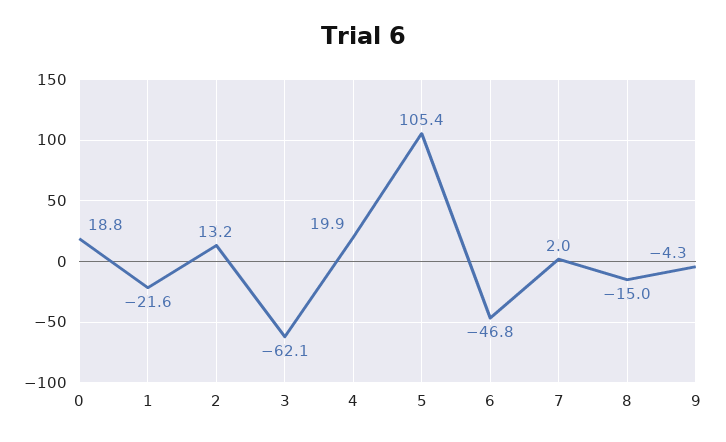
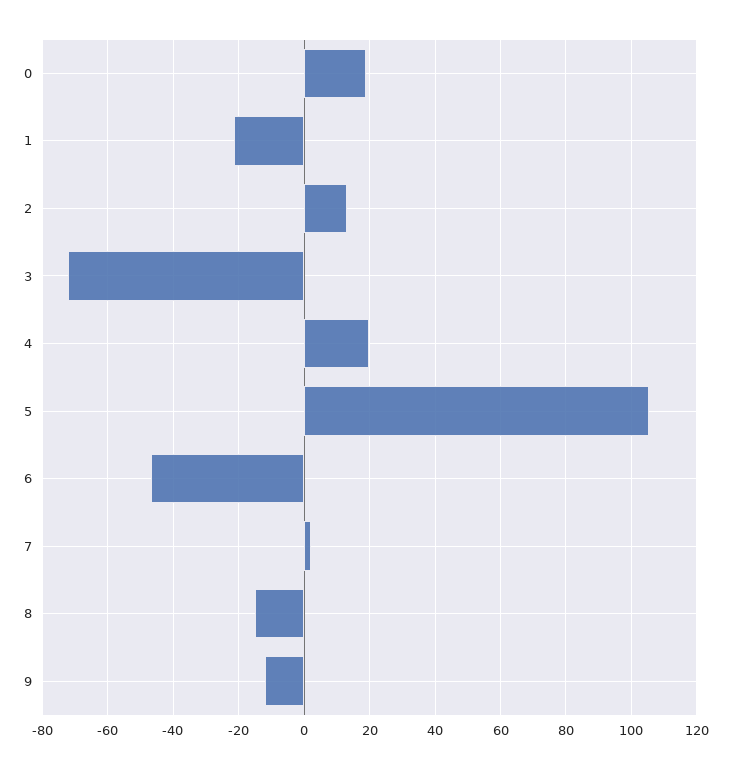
3: -62.1 -> -72
9: -4.3 -> -12

